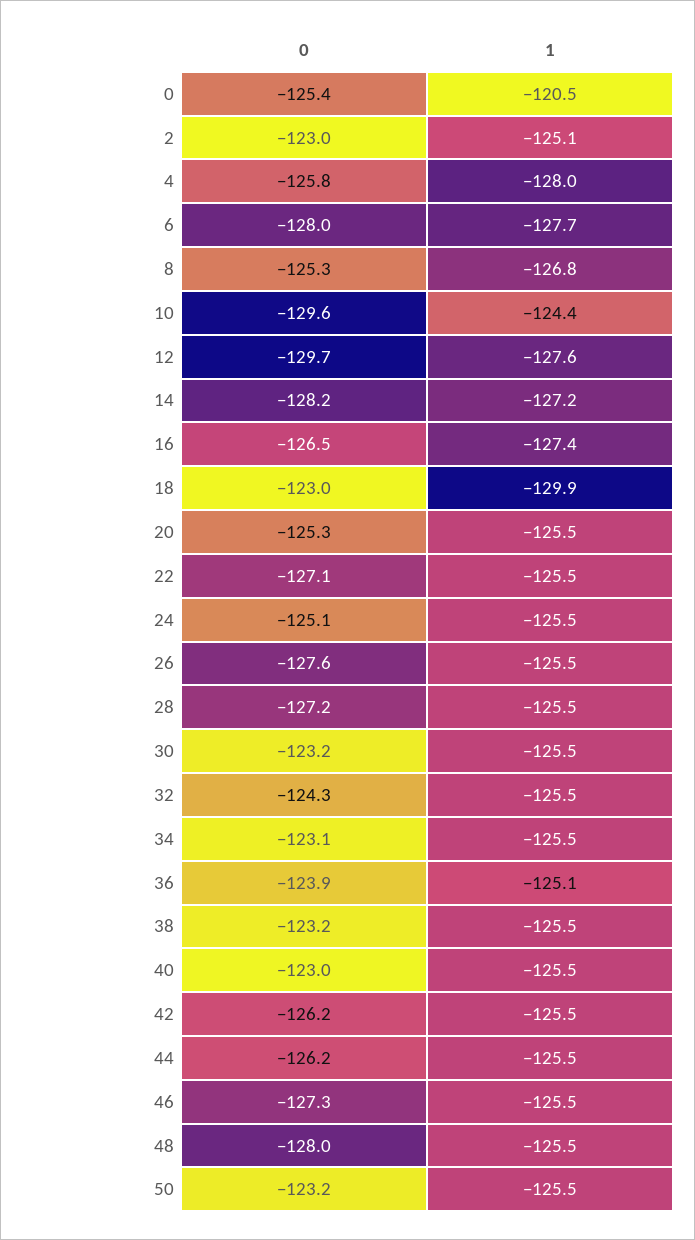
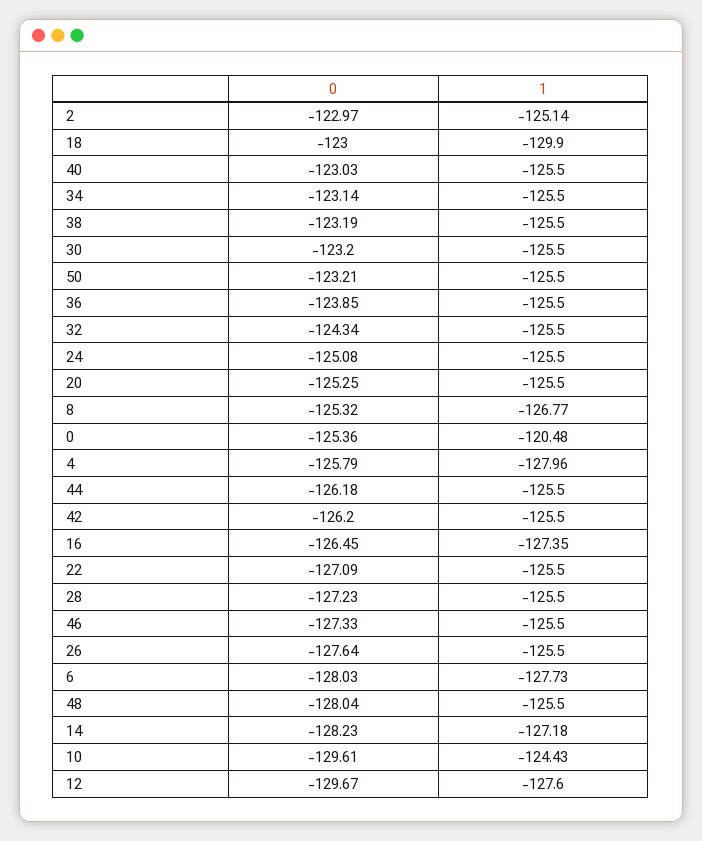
1, 36: -125.1 -> -125.5

